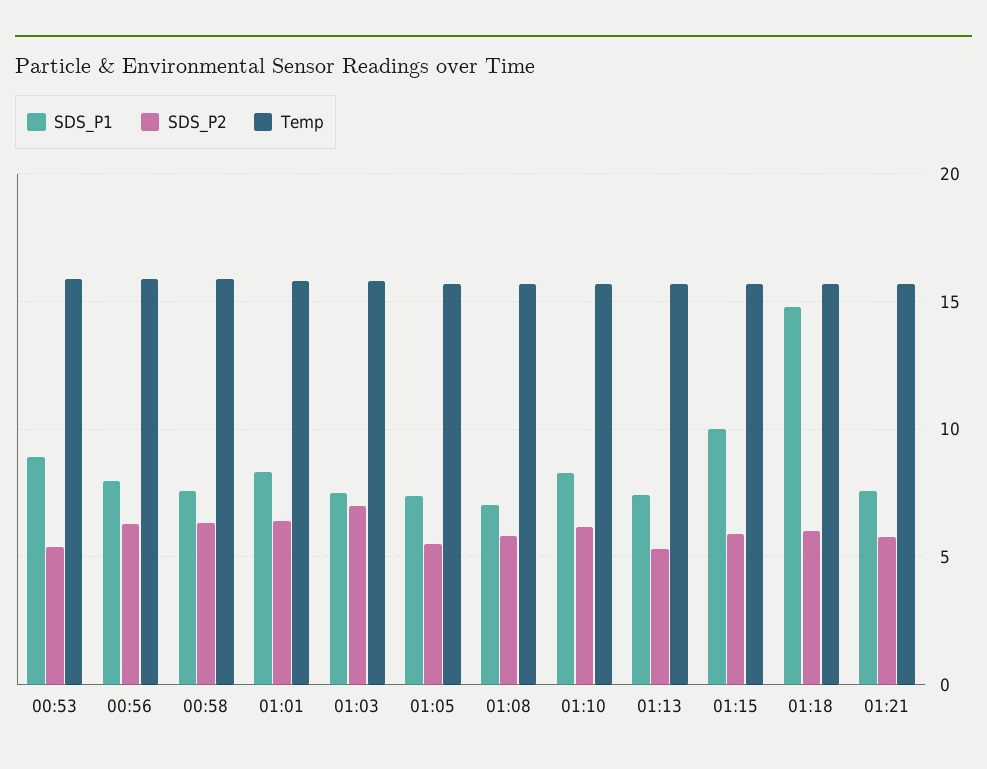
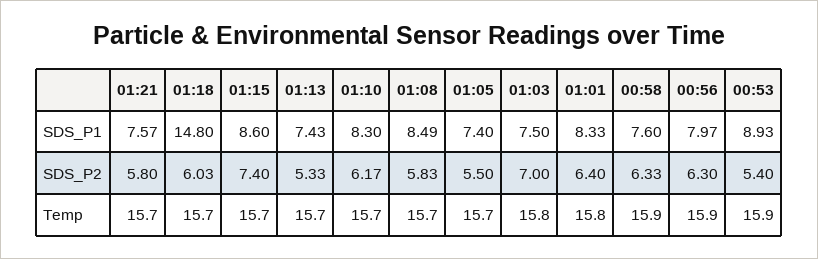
SDS_P1, 01:08: 7 -> 8.49
SDS_P1, 01:15: 10 -> 8.6
SDS_P2, 01:15: 6 -> 7.4

